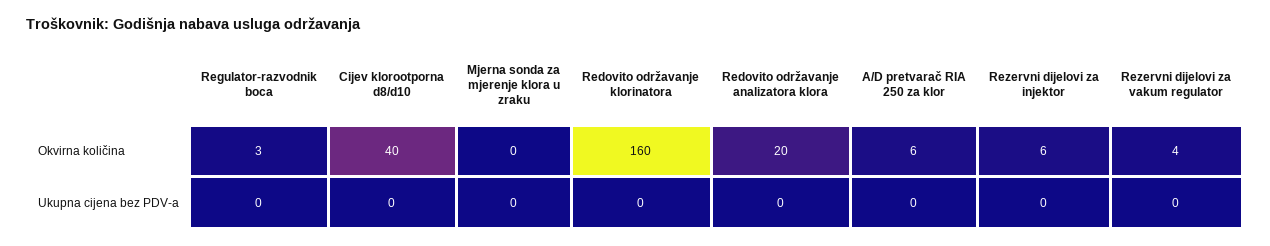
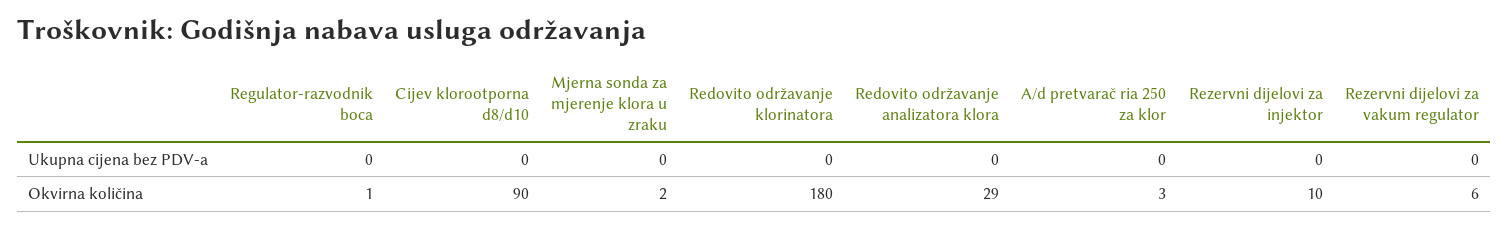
Regulator-razvodnik boca, Okvirna količina: 3 -> 1
Cijev klorootporna d8/d10, Okvirna količina: 40 -> 90
Mjerna sonda za mjerenje klora u zraku, Okvirna količina: 0 -> 2
Redovito održavanje klorinatora, Okvirna količina: 160 -> 180
Redovito održavanje analizatora klora, Okvirna količina: 20 -> 29
A/D pretvarač RIA 250 za klor, Okvirna količina: 6 -> 3
Rezervni dijelovi za injektor, Okvirna količina: 6 -> 10
Rezervni dijelovi za vakum regulator, Okvirna količina: 4 -> 6

